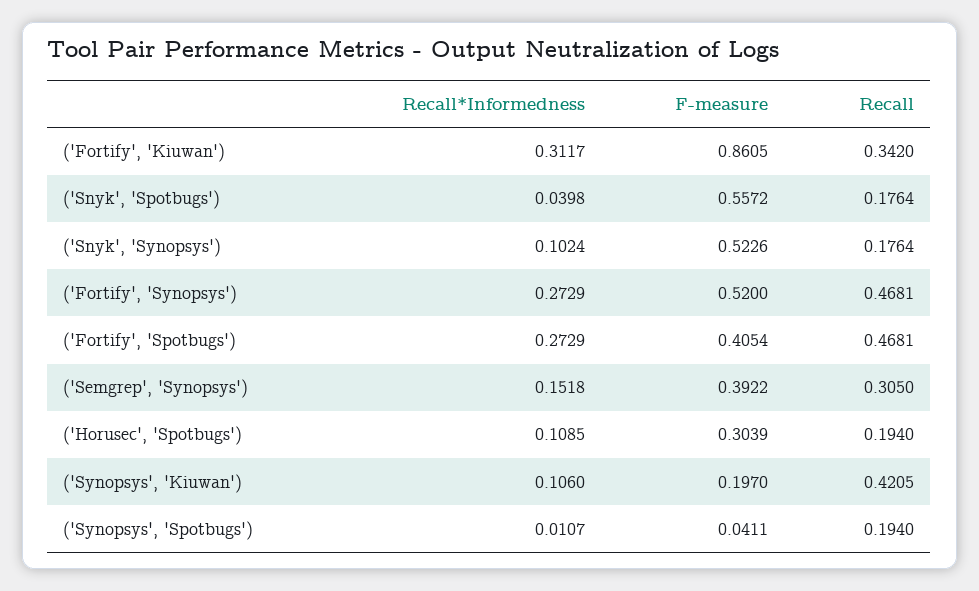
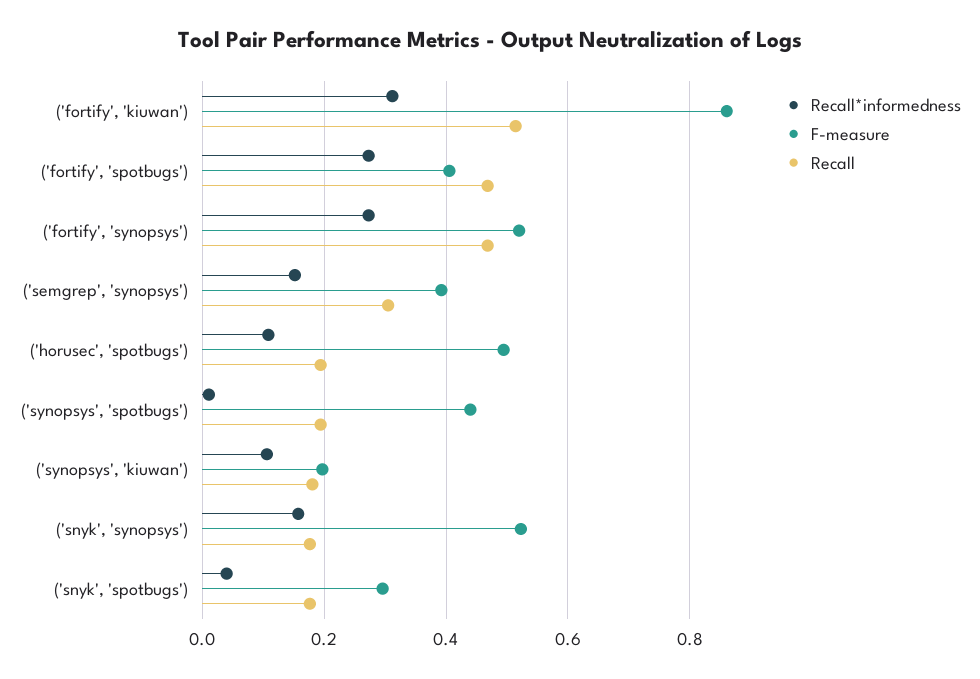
Recall, ('Fortify', 'Kiuwan'): 0.342 -> 0.52
F-measure, ('Snyk', 'Spotbugs'): 0.5572 -> 0.3
Recall*Informedness, ('Snyk', 'Synopsys'): 0.1024 -> 0.16
F-measure, ('Horusec', 'Spotbugs'): 0.3039 -> 0.5
Recall, ('Synopsys', 'Kiuwan'): 0.4205 -> 0.18
F-measure, ('Synopsys', 'Spotbugs'): 0.0411 -> 0.44

